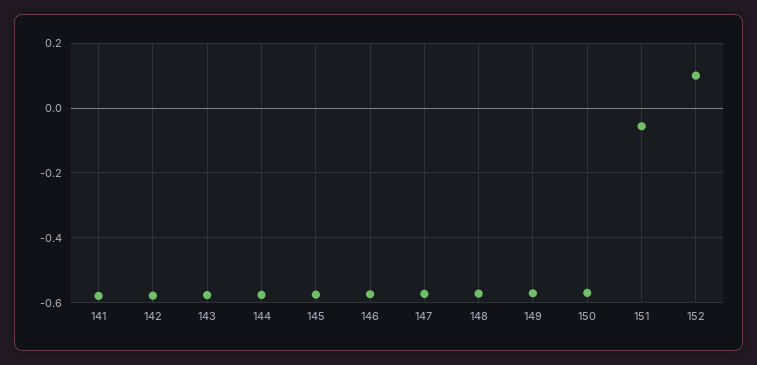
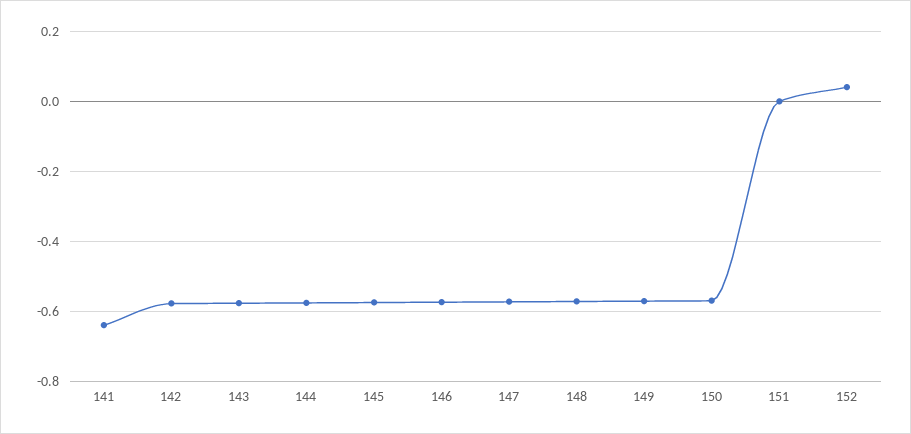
141: -0.58 -> -0.64
151: -0.06 -> 0
152: 0.1 -> 0.04

